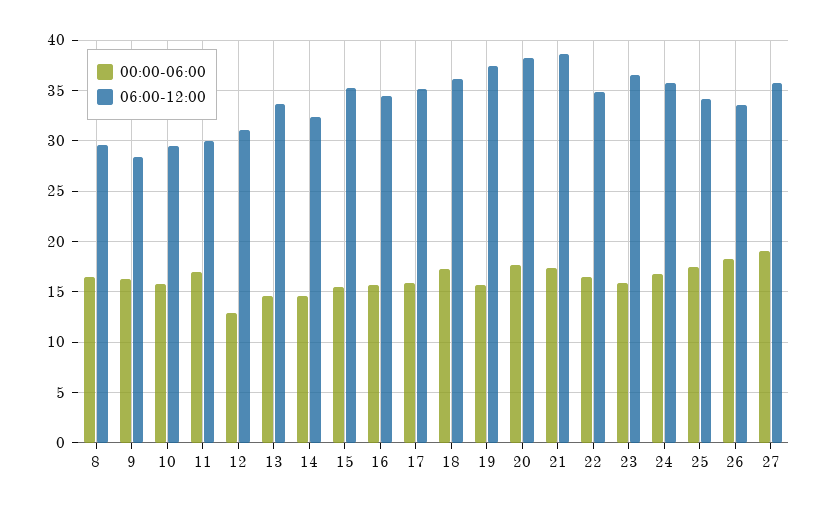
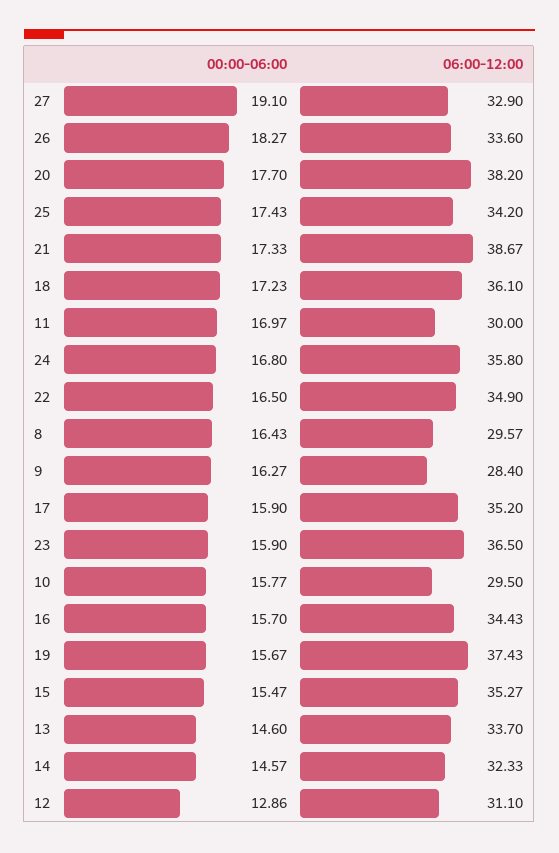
06:00-12:00, 27: 36 -> 32.9

